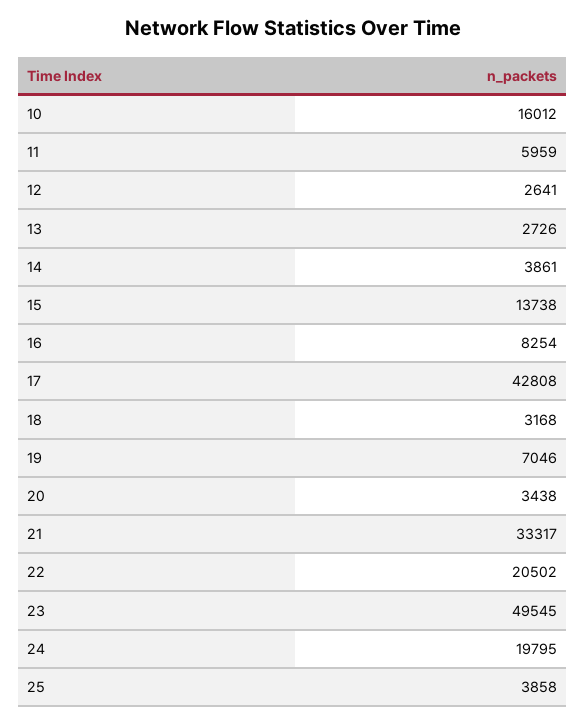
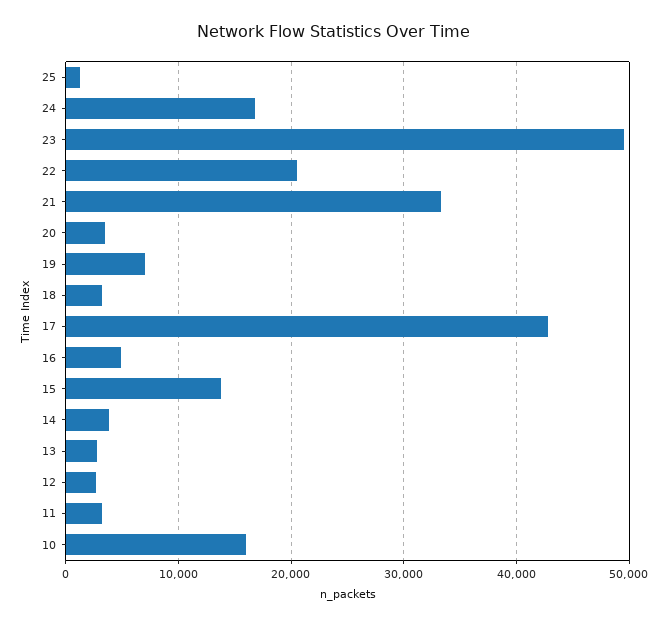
11: 5959 -> 3000
16: 8254 -> 5000
24: 19795 -> 17000
25: 3858 -> 1000

